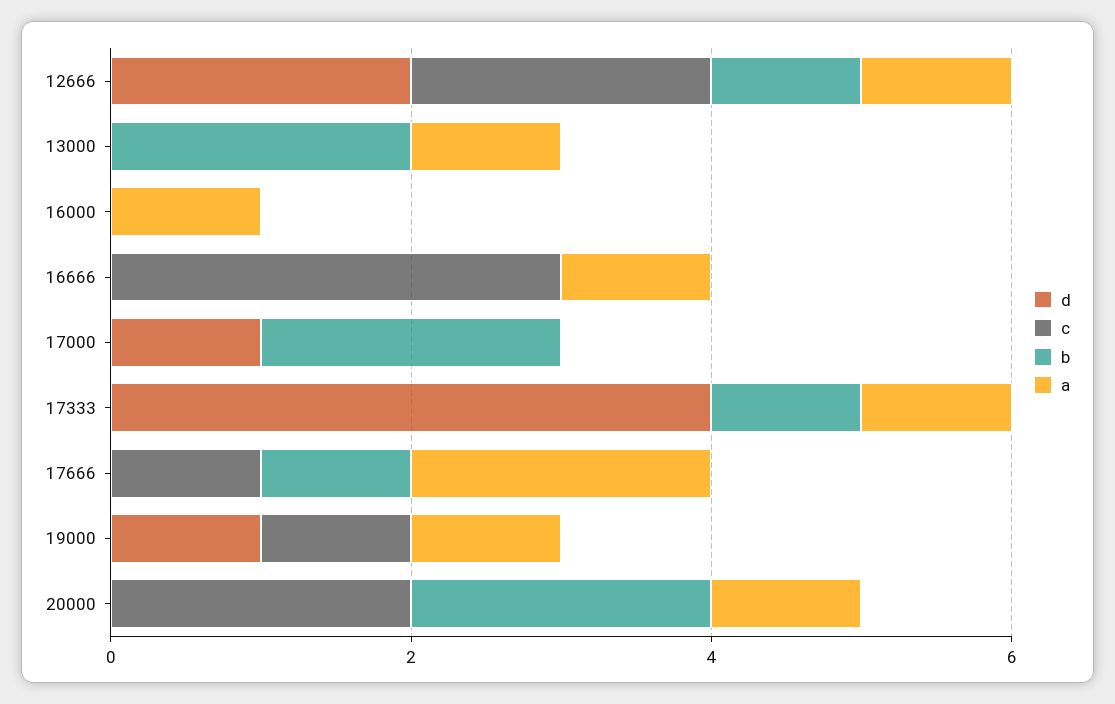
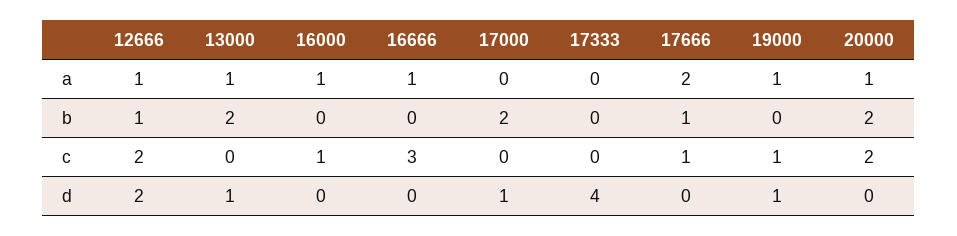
d, 13000: 0 -> 1
c, 16000: 0 -> 1
b, 17333: 1 -> 0
a, 17333: 1 -> 0

